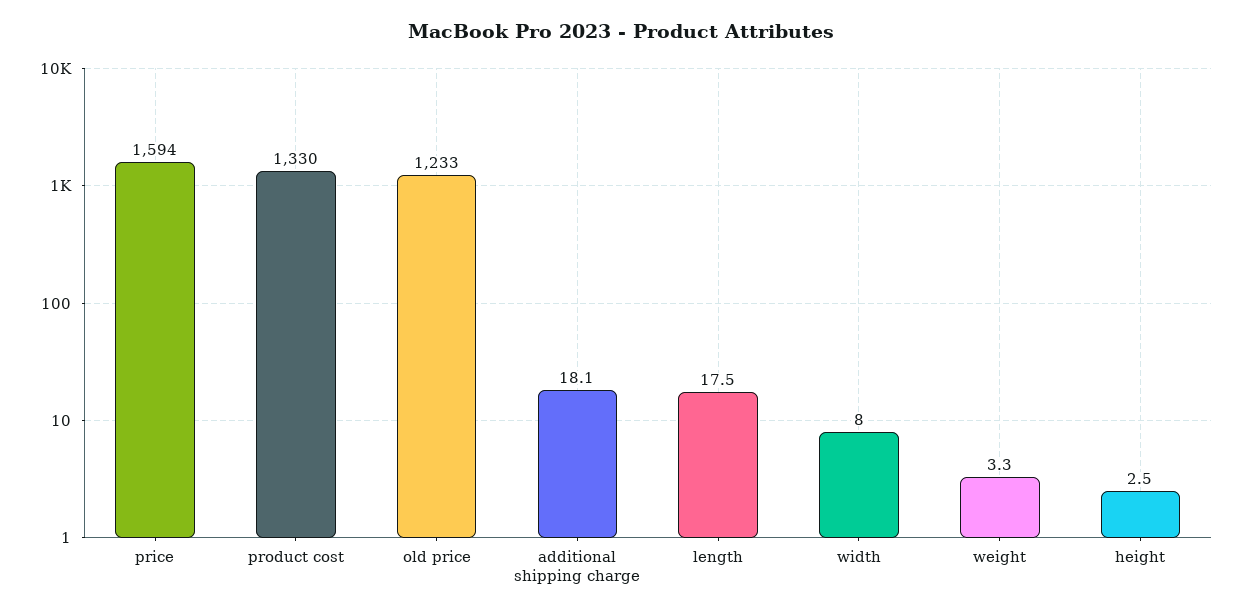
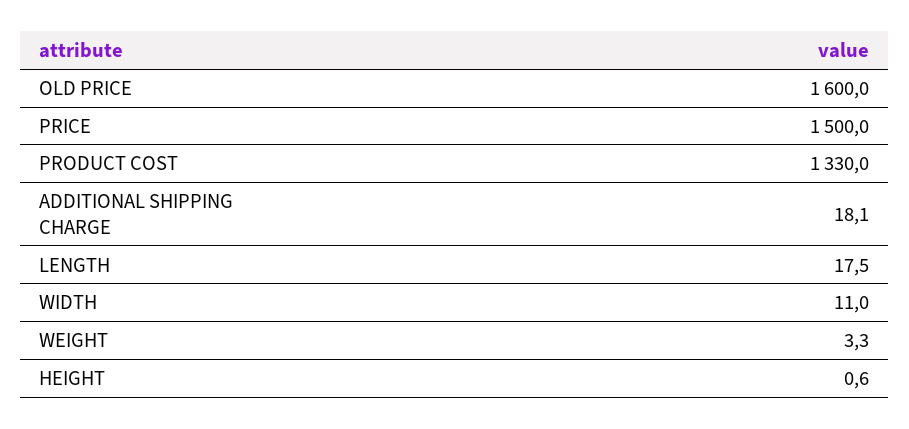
price: 1594 -> 1500
old price: 1233 -> 1600
width: 8 -> 11
height: 2.5 -> 0.6

